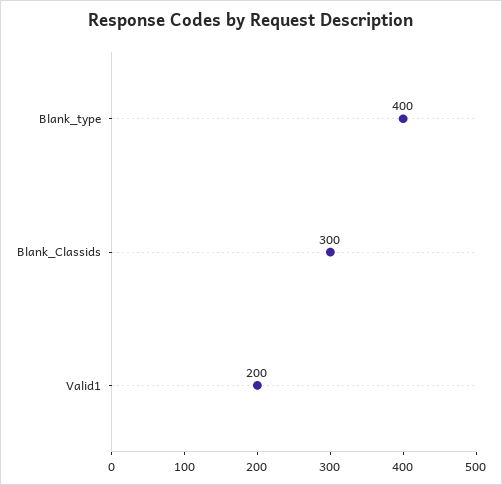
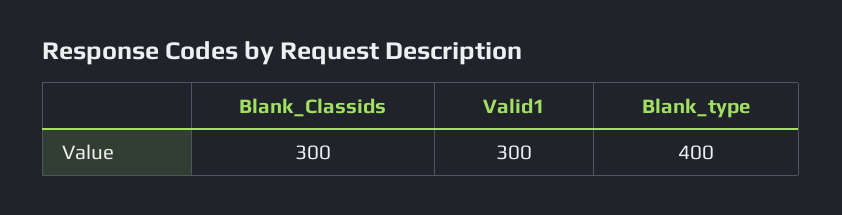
Valid1: 200 -> 300

